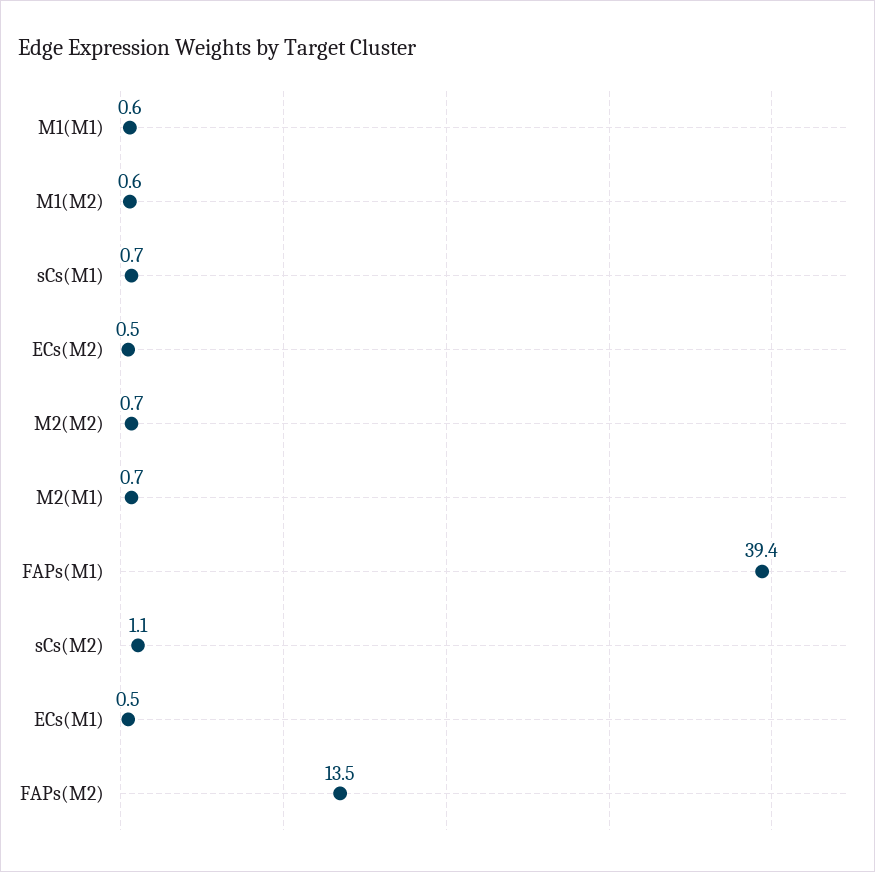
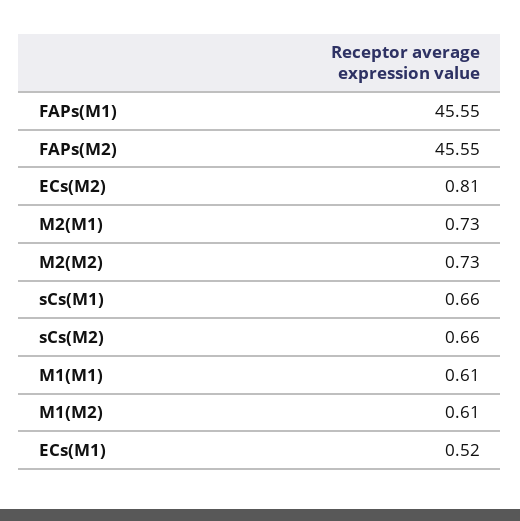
ECs(M2): 0.5 -> 0.81
FAPs(M1): 39.4 -> 45.55
sCs(M2): 1.1 -> 0.66
FAPs(M2): 13.5 -> 45.55

